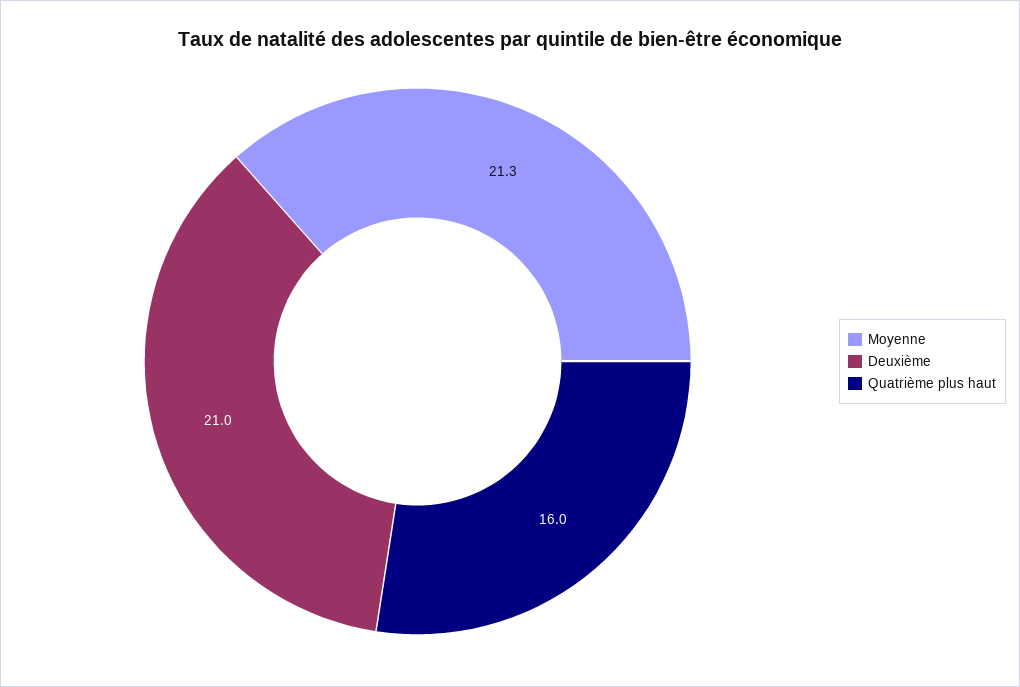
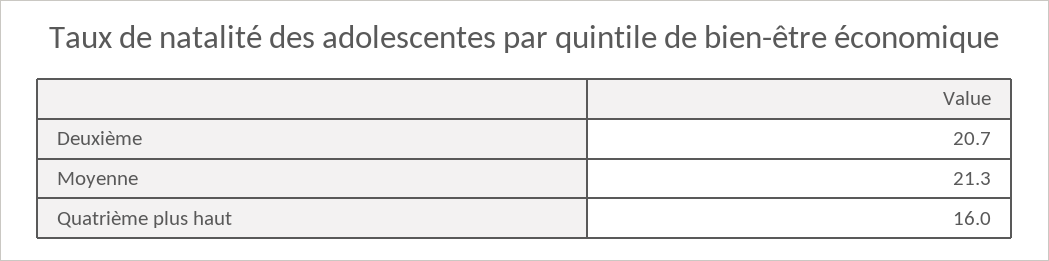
Deuxième: 21 -> 20.7

